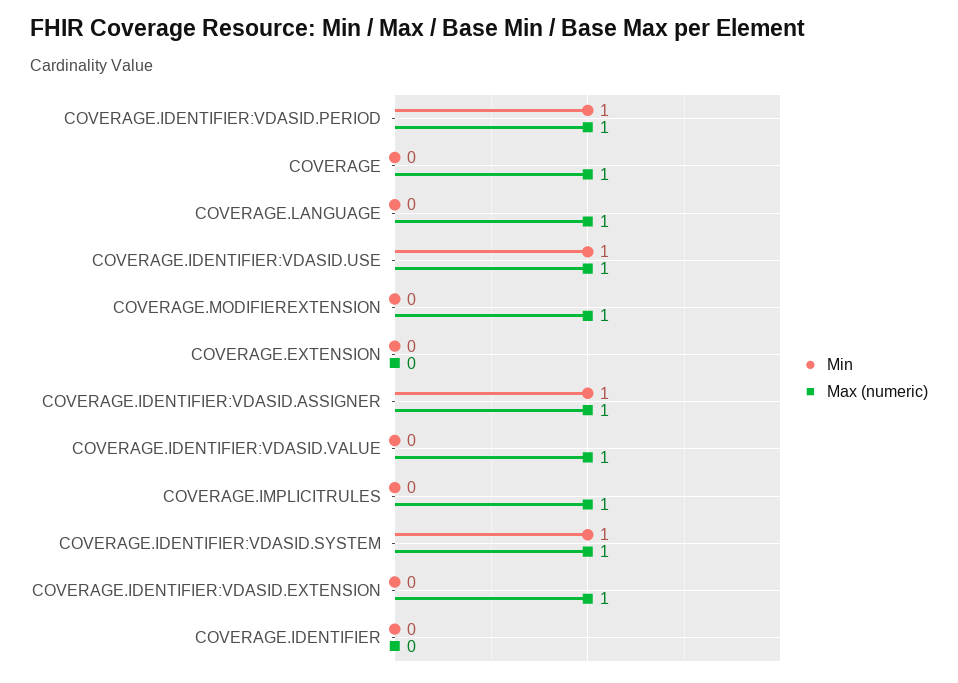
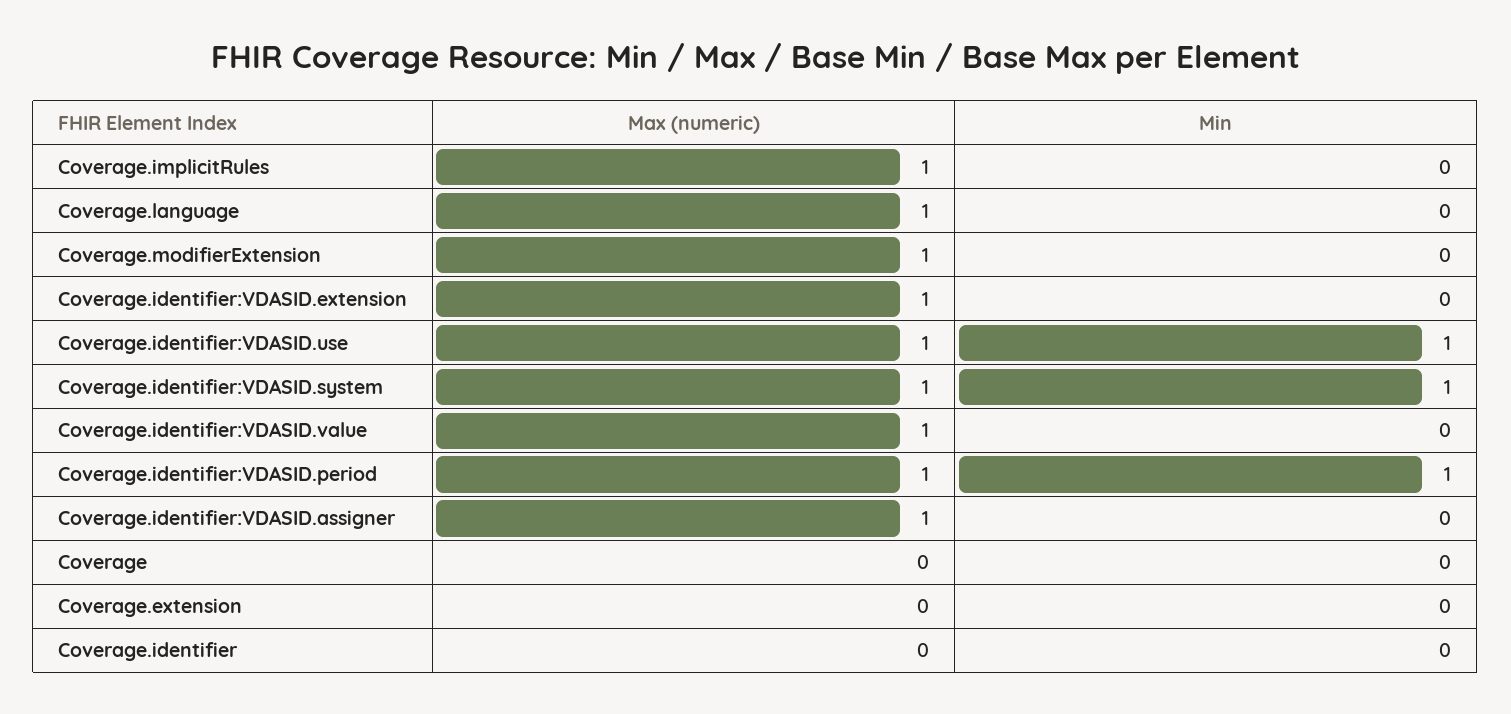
Max (numeric), COVERAGE: 1 -> 0
Min, COVERAGE.IDENTIFIER:VDASID.ASSIGNER: 1 -> 0

